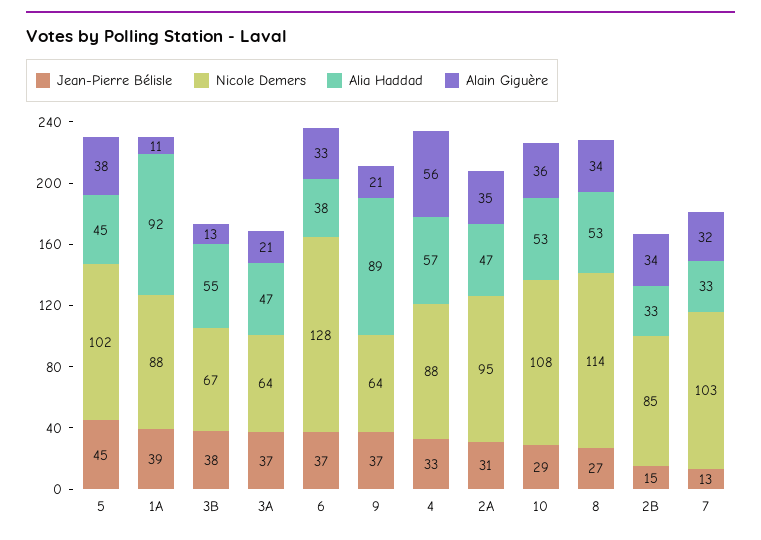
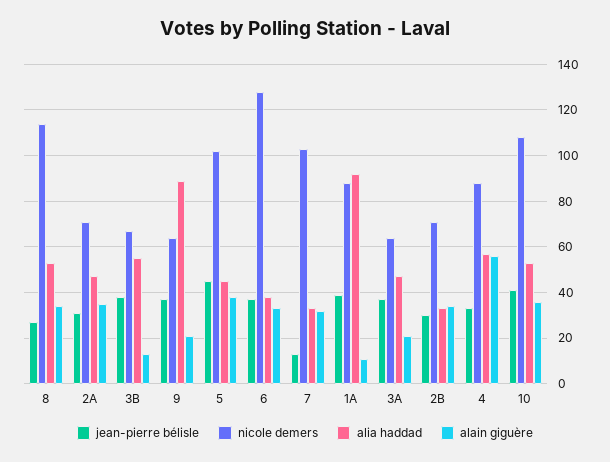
Nicole Demers, 2A: 95 -> 70
Jean-Pierre Bélisle, 10: 29 -> 40
Jean-Pierre Bélisle, 2B: 15 -> 30
Nicole Demers, 2B: 85 -> 70

